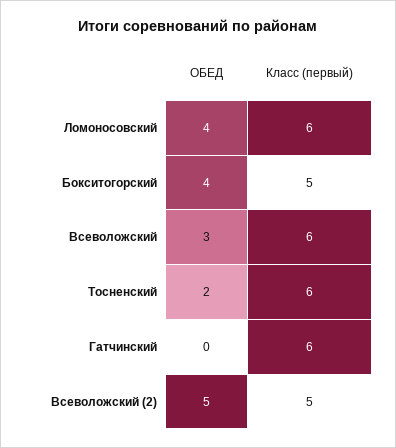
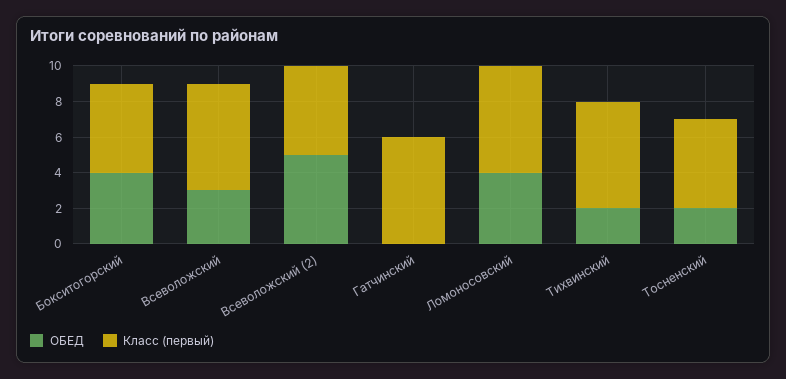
Класс (первый), Тосненский: 6 -> 5
ОБЕД, Тихвинский: none -> 2
Класс (первый), Тихвинский: none -> 6

